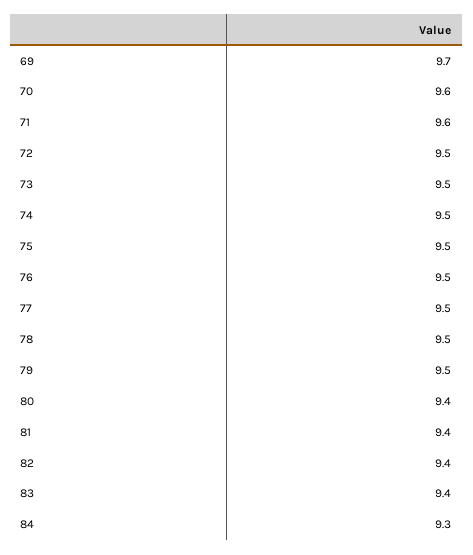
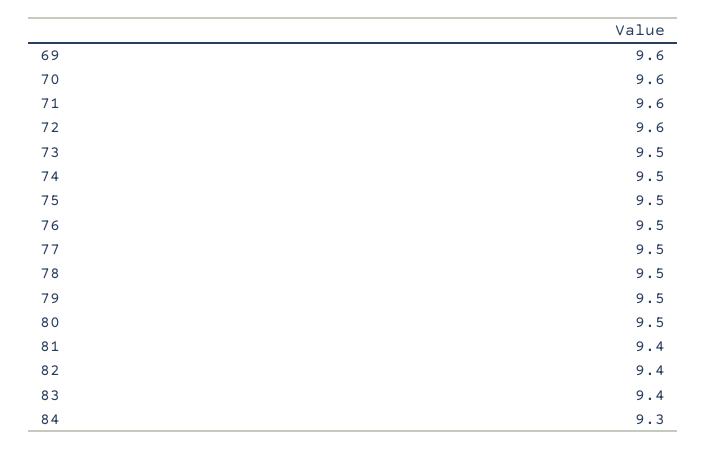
69: 9.7 -> 9.6
72: 9.5 -> 9.6
80: 9.4 -> 9.5

